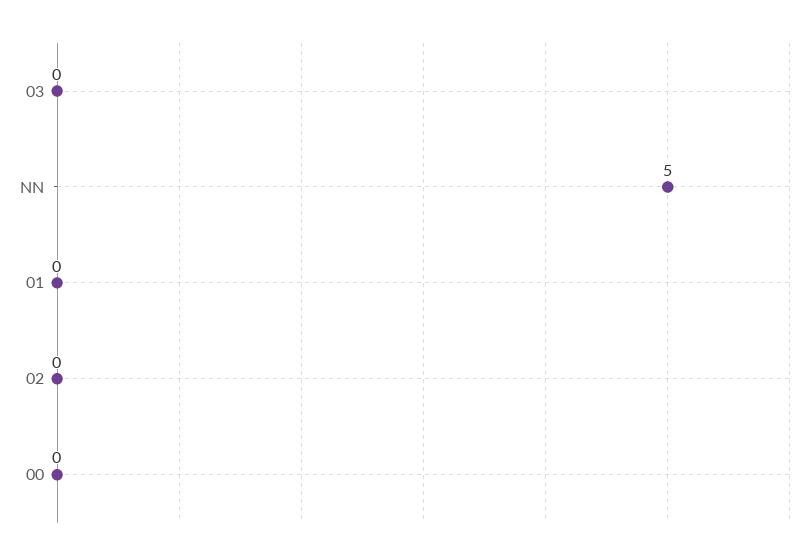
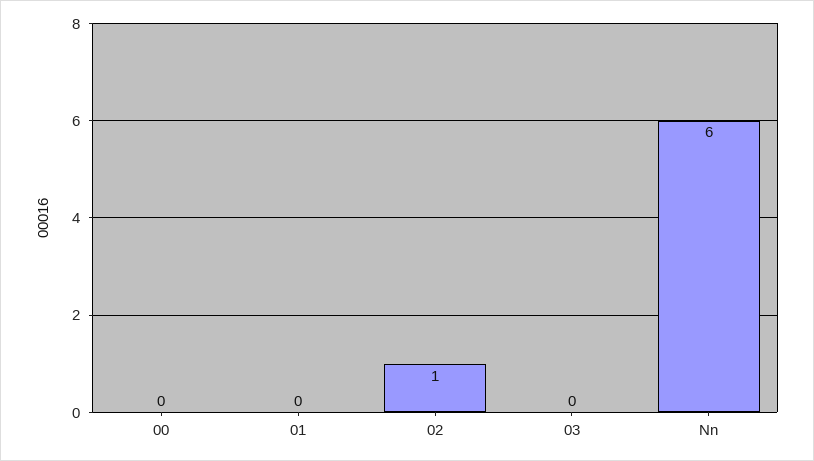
NN: 5 -> 6
02: 0 -> 1

